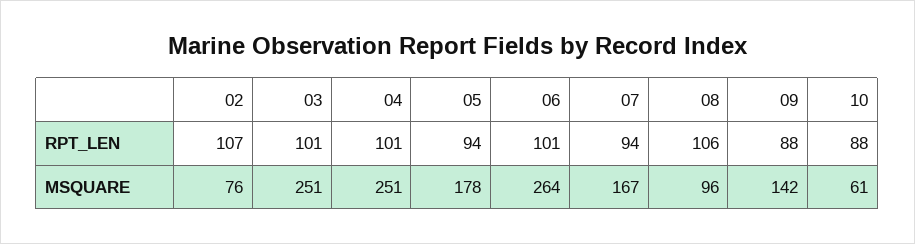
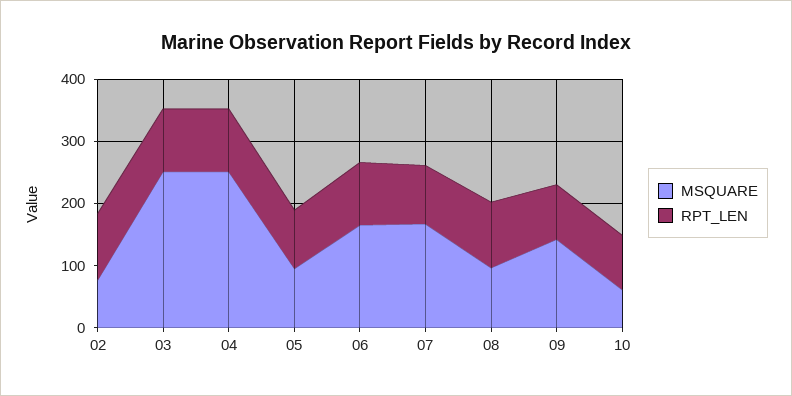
MSQUARE, 05: 178 -> 100
MSQUARE, 06: 264 -> 160

